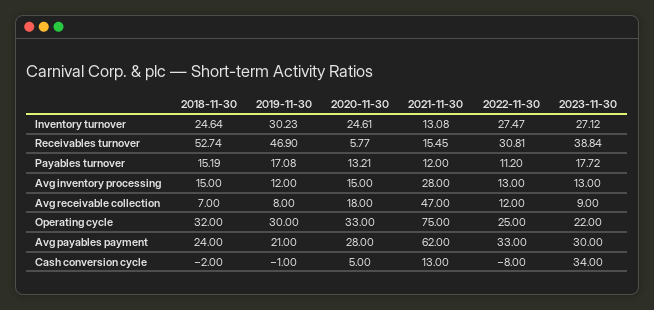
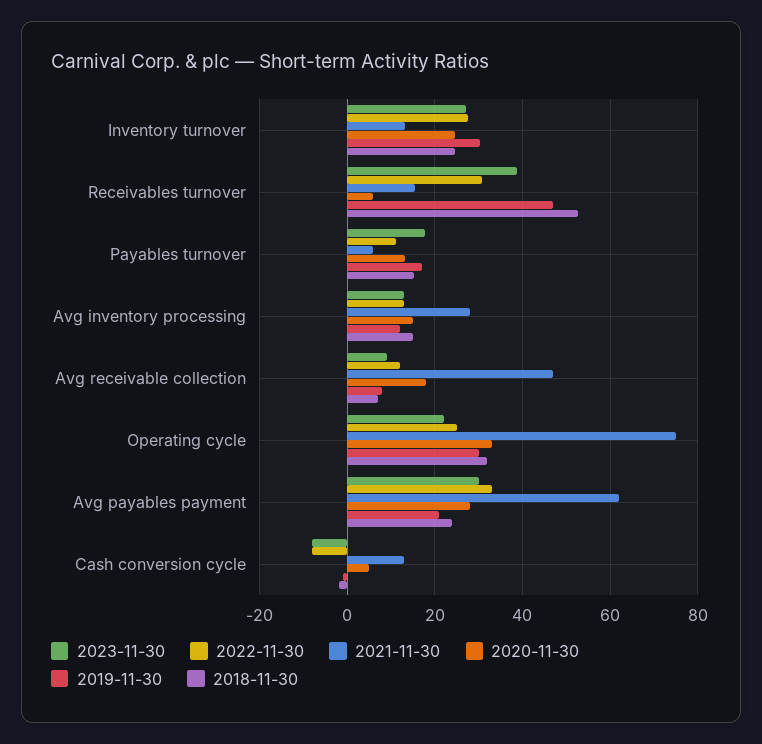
2021-11-30, Payables turnover: 12 -> 6
2023-11-30, Cash conversion cycle: 34 -> -8

